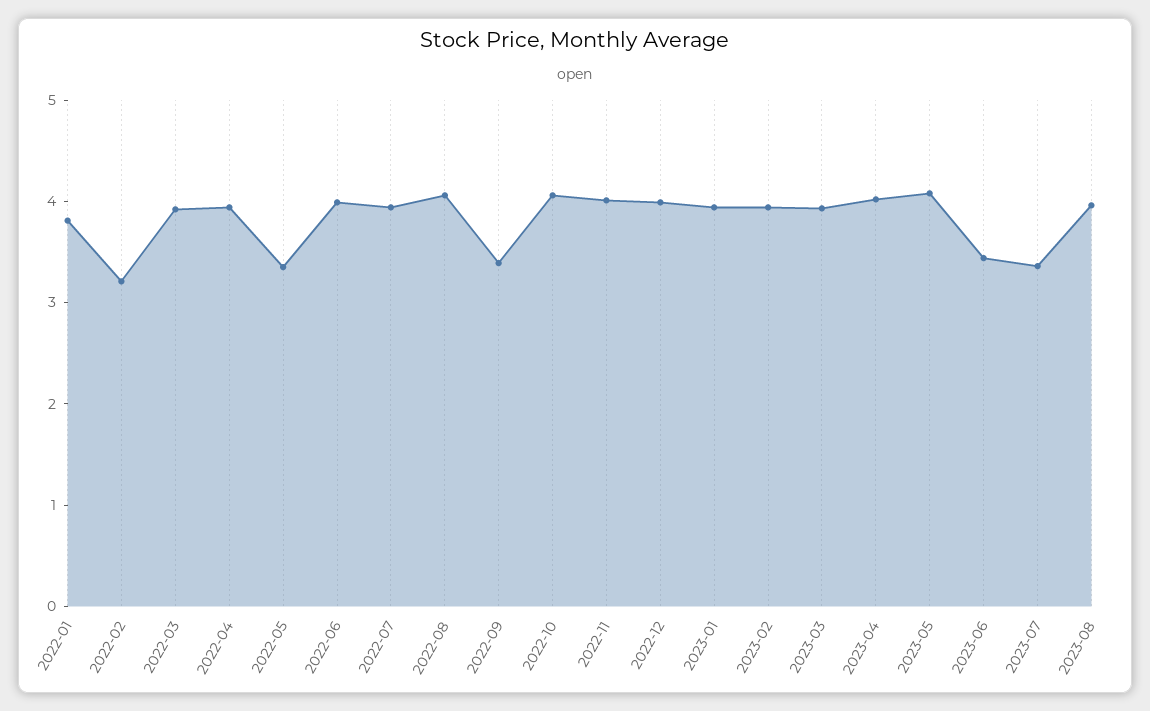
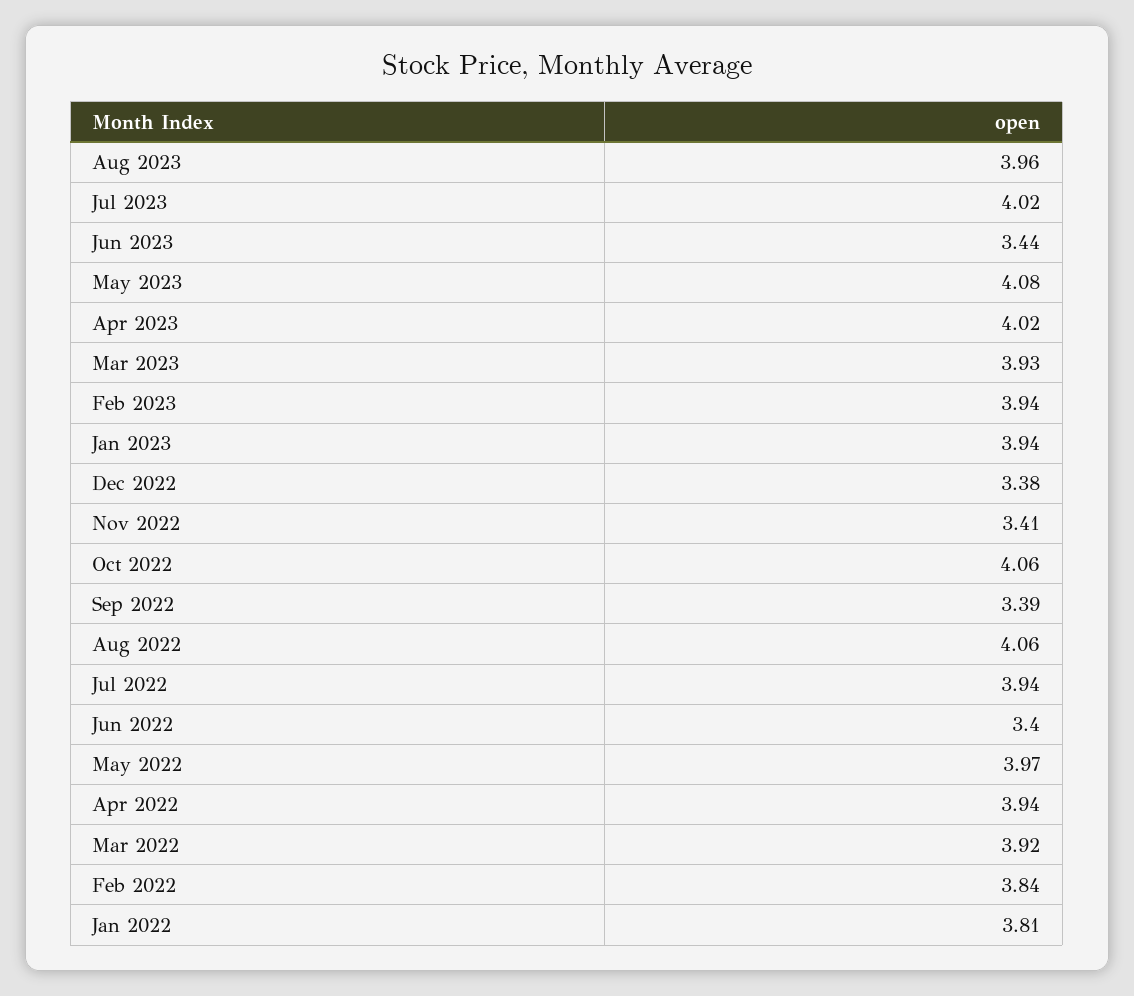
2022-02: 3.2 -> 3.84
2022-05: 3.4 -> 3.97
2022-06: 4 -> 3.4
2022-11: 4 -> 3.41
2022-12: 4 -> 3.38
2023-07: 3.4 -> 4.02

